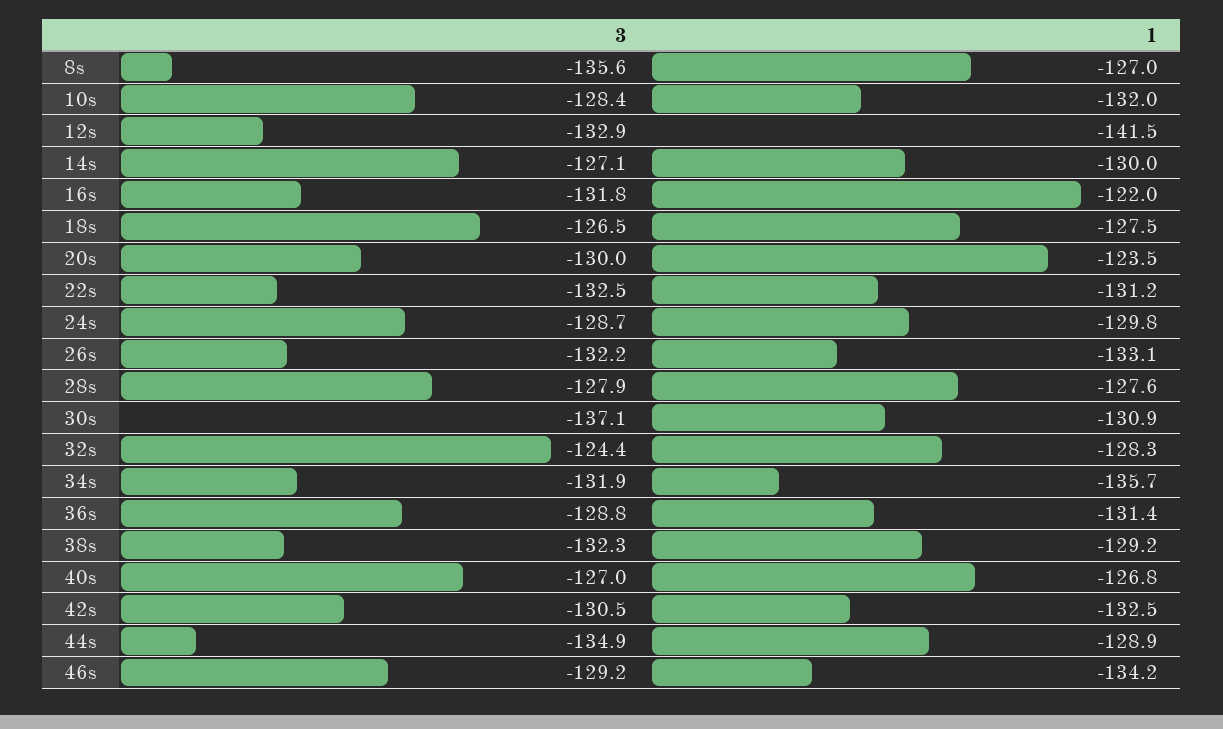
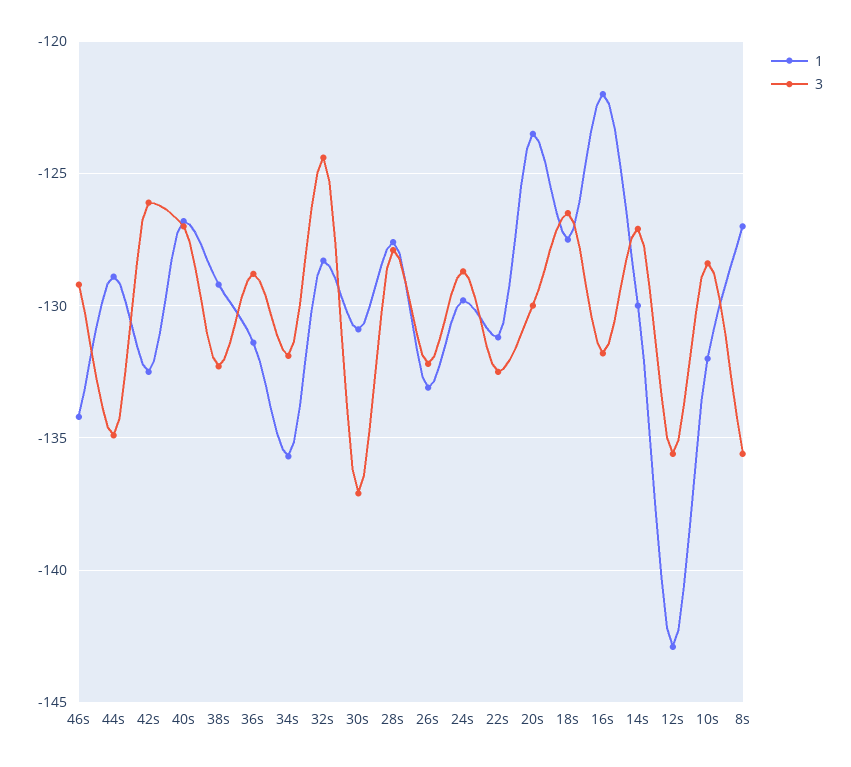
3, 12s: -132.9 -> -135.5
1, 12s: -141.5 -> -143
3, 42s: -130.5 -> -126

